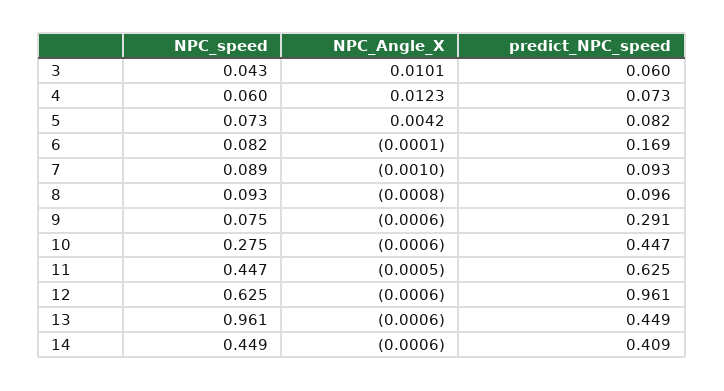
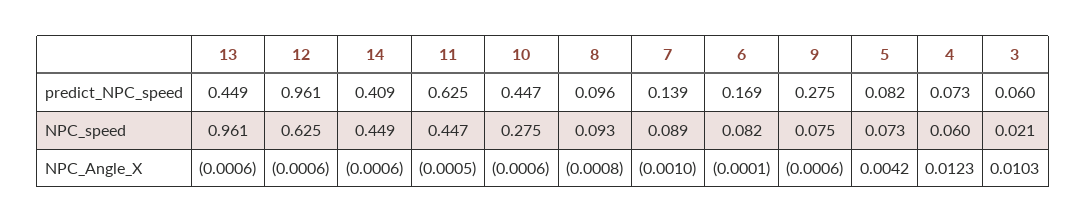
NPC_speed, 3: 0.043 -> 0.021
NPC_Angle_X, 3: 0.0101 -> 0.0103
predict_NPC_speed, 7: 0.093 -> 0.139
predict_NPC_speed, 9: 0.291 -> 0.275

